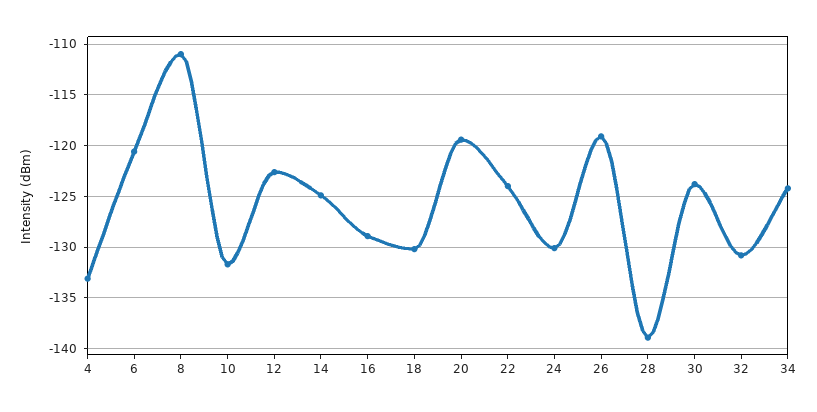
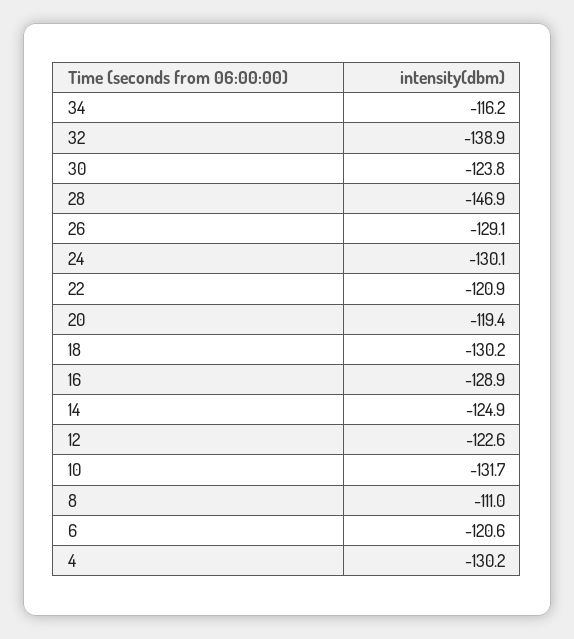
4: -133 -> -130.2
22: -124 -> -120.9
26: -119 -> -129.1
28: -139 -> -146.9
32: -131 -> -138.9
34: -124 -> -116.2

